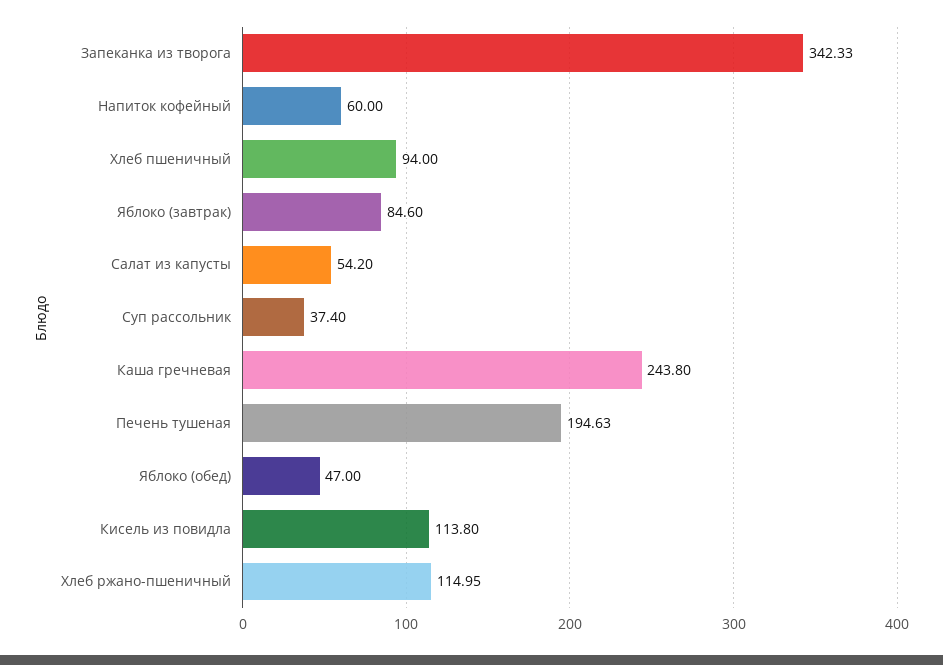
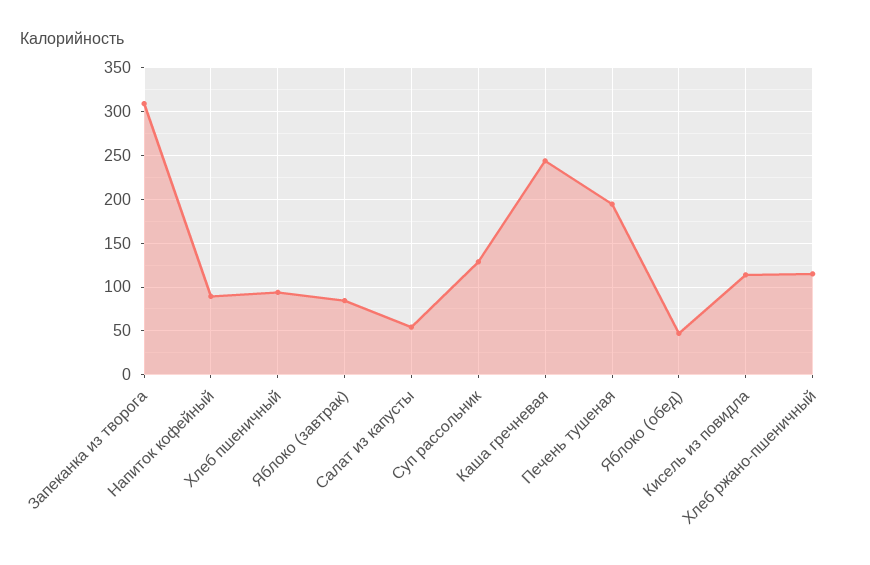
Запеканка из творога: 342.33 -> 310
Напиток кофейный: 60 -> 90
Суп рассольник: 37.4 -> 130

